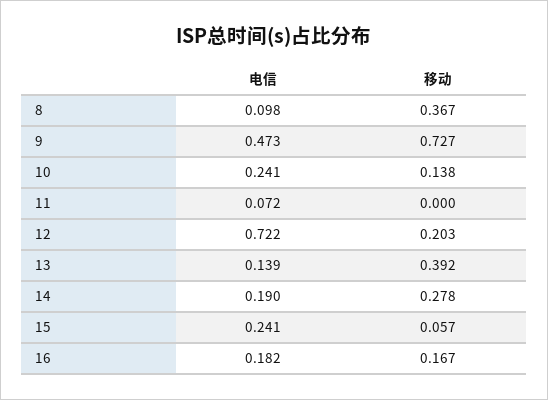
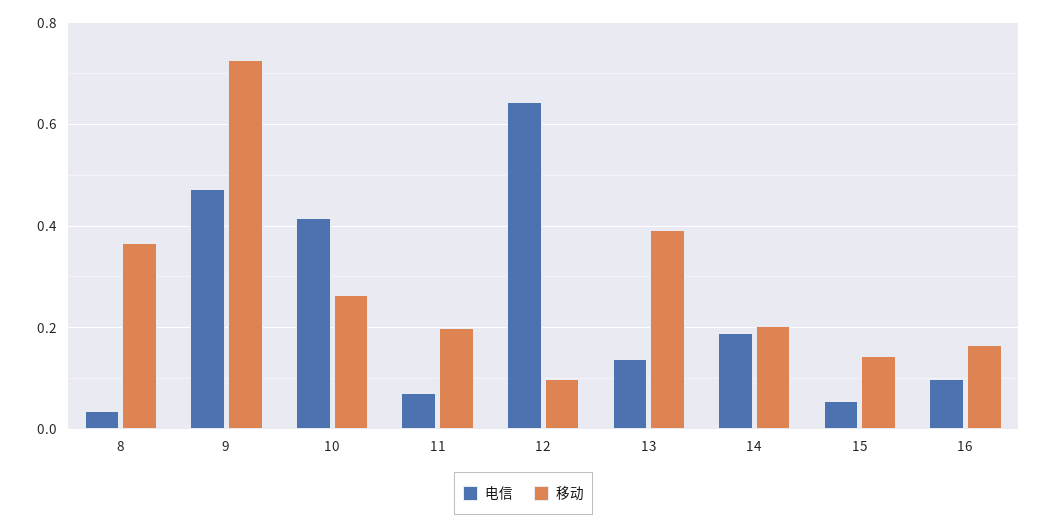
电信, 8: 0.098 -> 0.04
电信, 10: 0.241 -> 0.42
移动, 10: 0.138 -> 0.26
移动, 11: 0 -> 0.2
电信, 12: 0.722 -> 0.64
移动, 12: 0.203 -> 0.1
移动, 14: 0.278 -> 0.2
电信, 15: 0.241 -> 0.06
移动, 15: 0.057 -> 0.14
电信, 16: 0.182 -> 0.1

